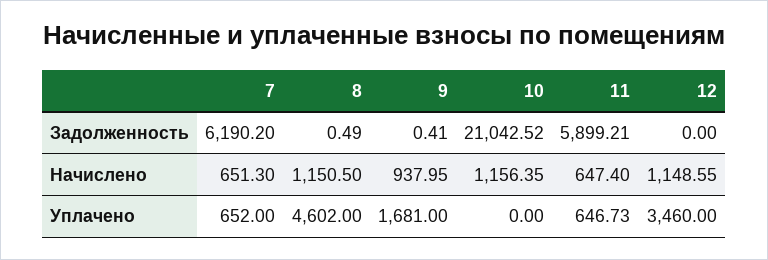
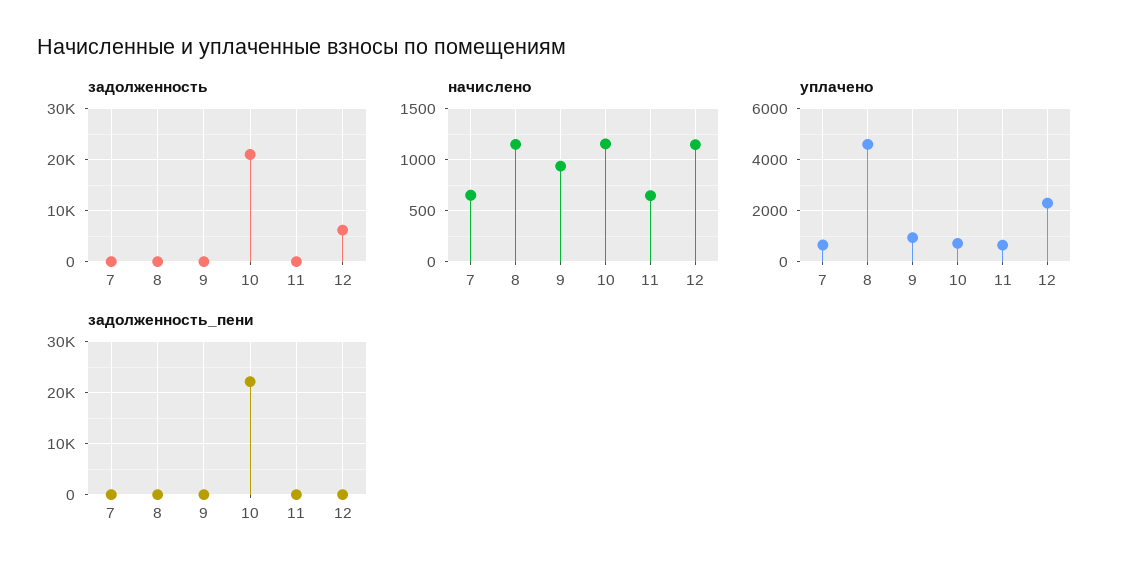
Задолженность, 7: 6190.2 -> 0
Задолженность, 11: 5899.21 -> 0
Задолженность, 12: 0 -> 6000
Уплачено, 9: 1681 -> 1000
Уплачено, 10: 0 -> 750
Уплачено, 12: 3460 -> 2250
задолженность_пени, 7: none -> 0
задолженность_пени, 8: none -> 0
задолженность_пени, 9: none -> 0
задолженность_пени, 10: none -> 22000
задолженность_пени, 11: none -> 0
задолженность_пени, 12: none -> 0

